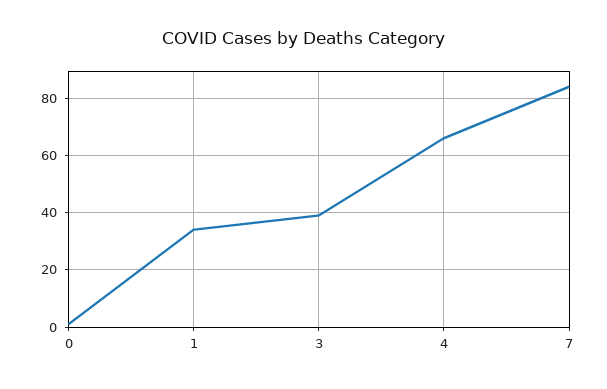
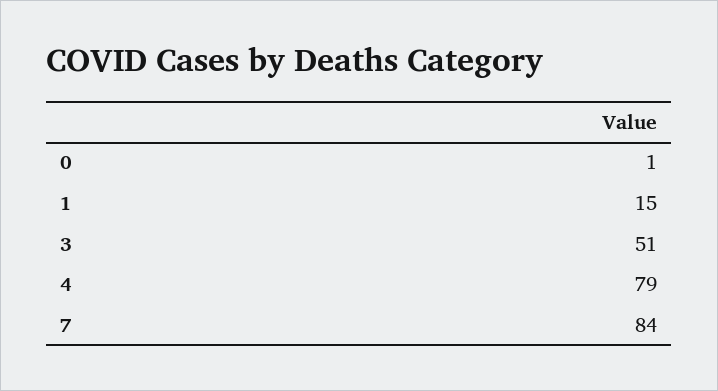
1: 35 -> 15
3: 40 -> 51
4: 65 -> 79

